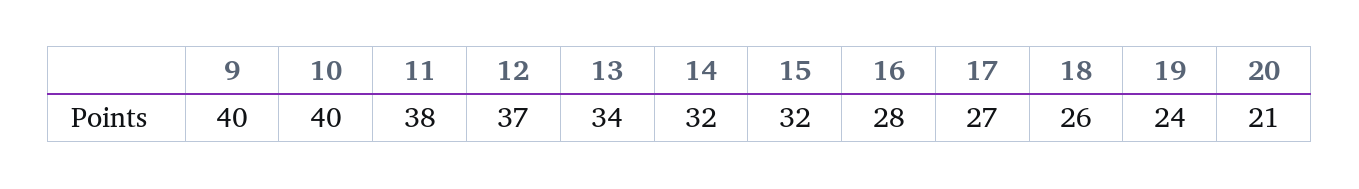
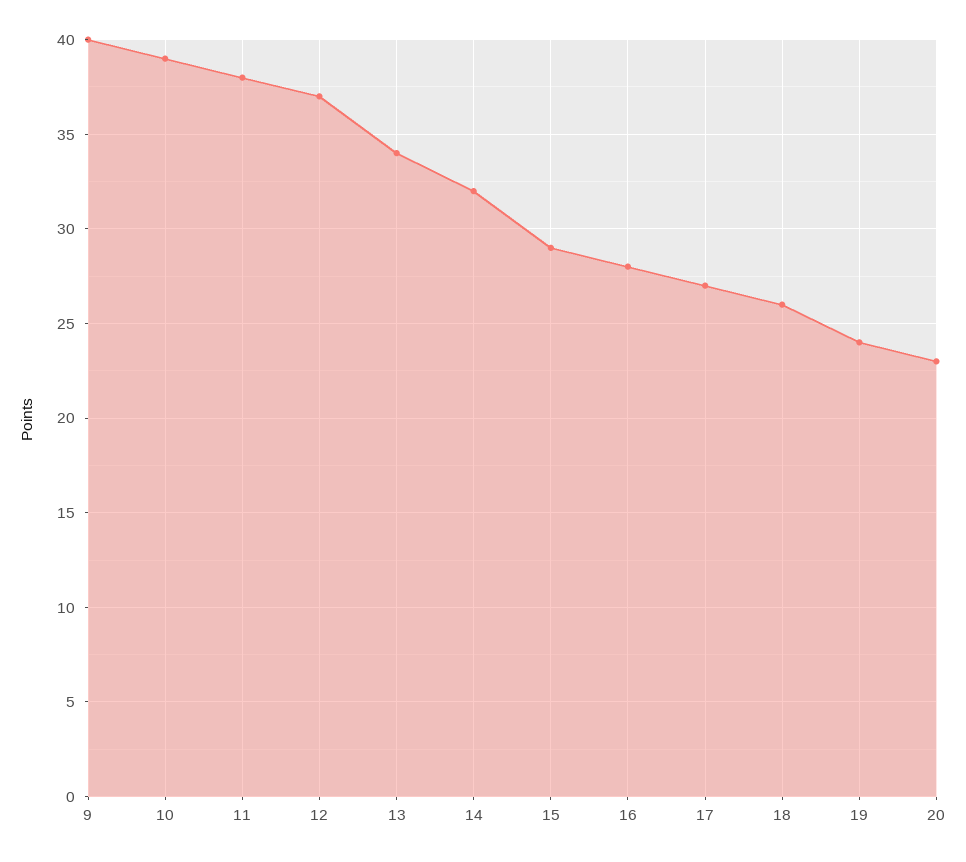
10: 40 -> 39
15: 32 -> 29
20: 21 -> 23

